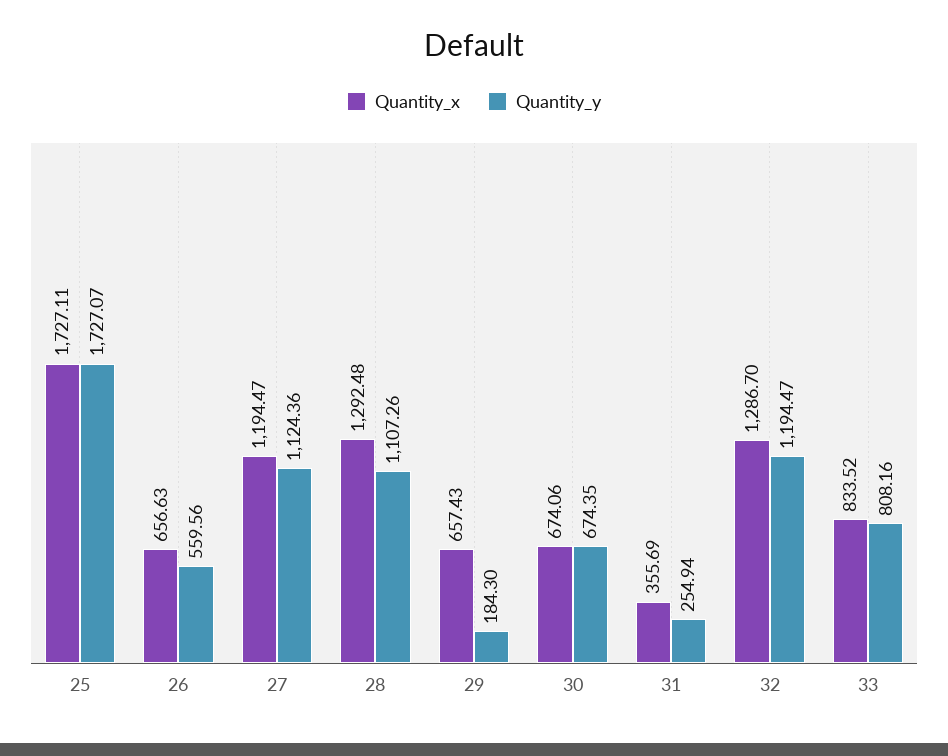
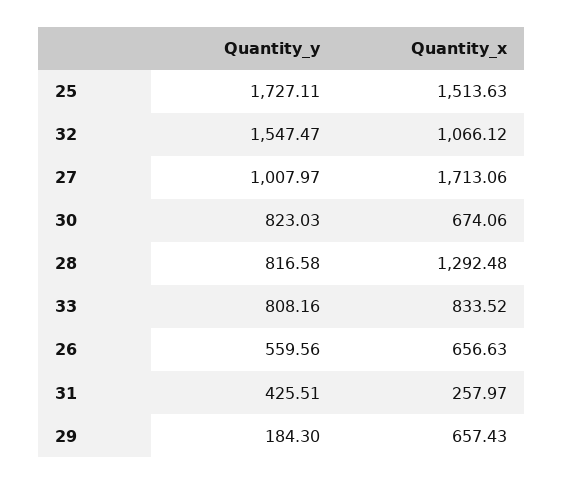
Quantity_x, 25: 1727.11 -> 1513.63
Quantity_y, 25: 1727.07 -> 1727.11
Quantity_x, 27: 1194.47 -> 1713.06
Quantity_y, 27: 1124.36 -> 1007.97
Quantity_y, 28: 1107.26 -> 816.58
Quantity_y, 30: 674.35 -> 823.03
Quantity_x, 31: 355.69 -> 257.97
Quantity_y, 31: 254.94 -> 425.51
Quantity_x, 32: 1286.7 -> 1066.12
Quantity_y, 32: 1194.47 -> 1547.47

